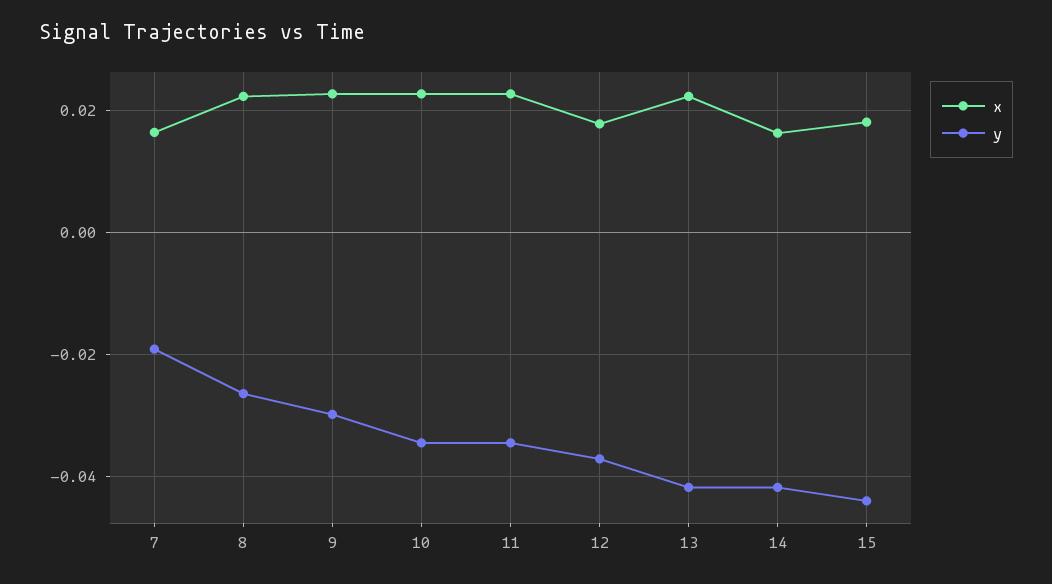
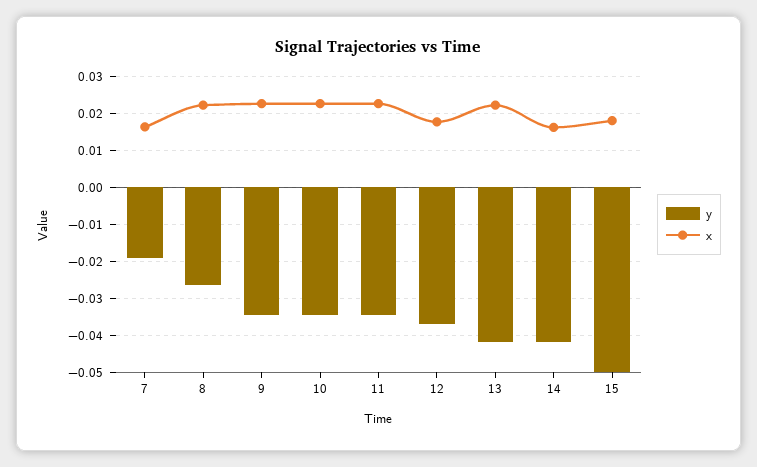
y, 9: -0.03 -> -0.034
y, 15: -0.044 -> -0.05

